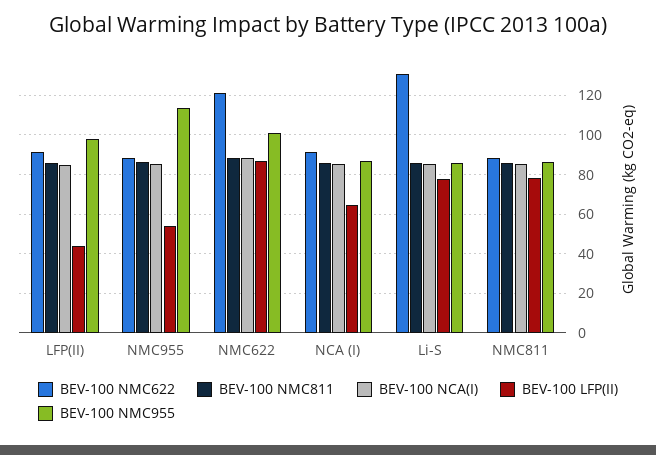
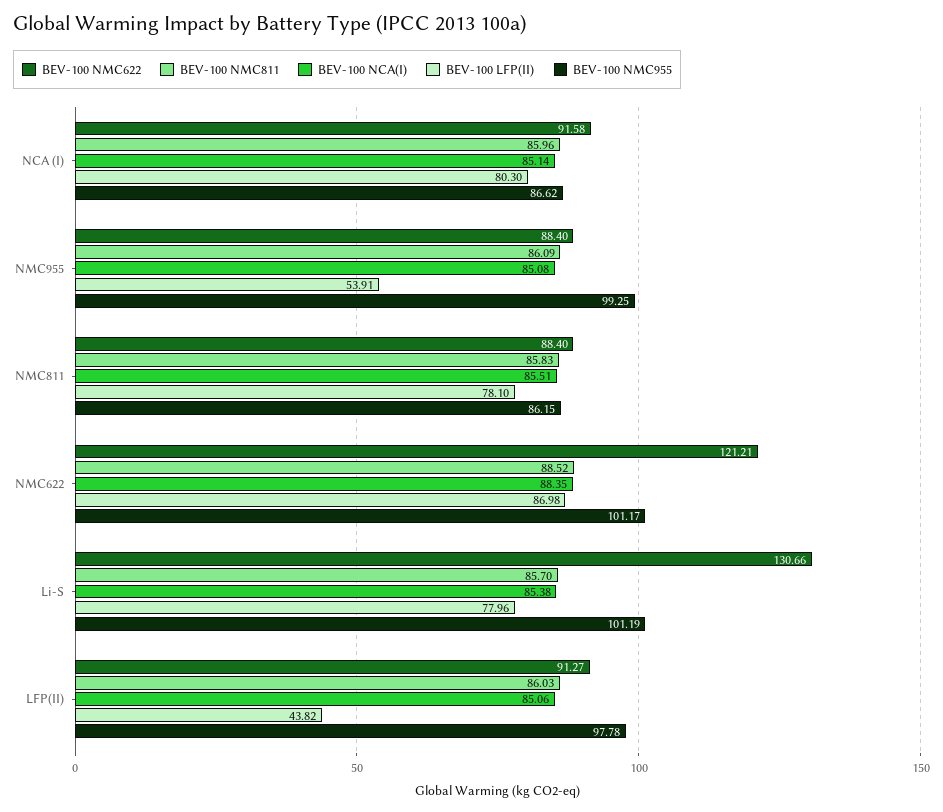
BEV-100 NMC955, NMC955: 115 -> 99.25
BEV-100 LFP(II), NCA (I): 65 -> 80.3
BEV-100 NMC955, Li-S: 85 -> 101.19

